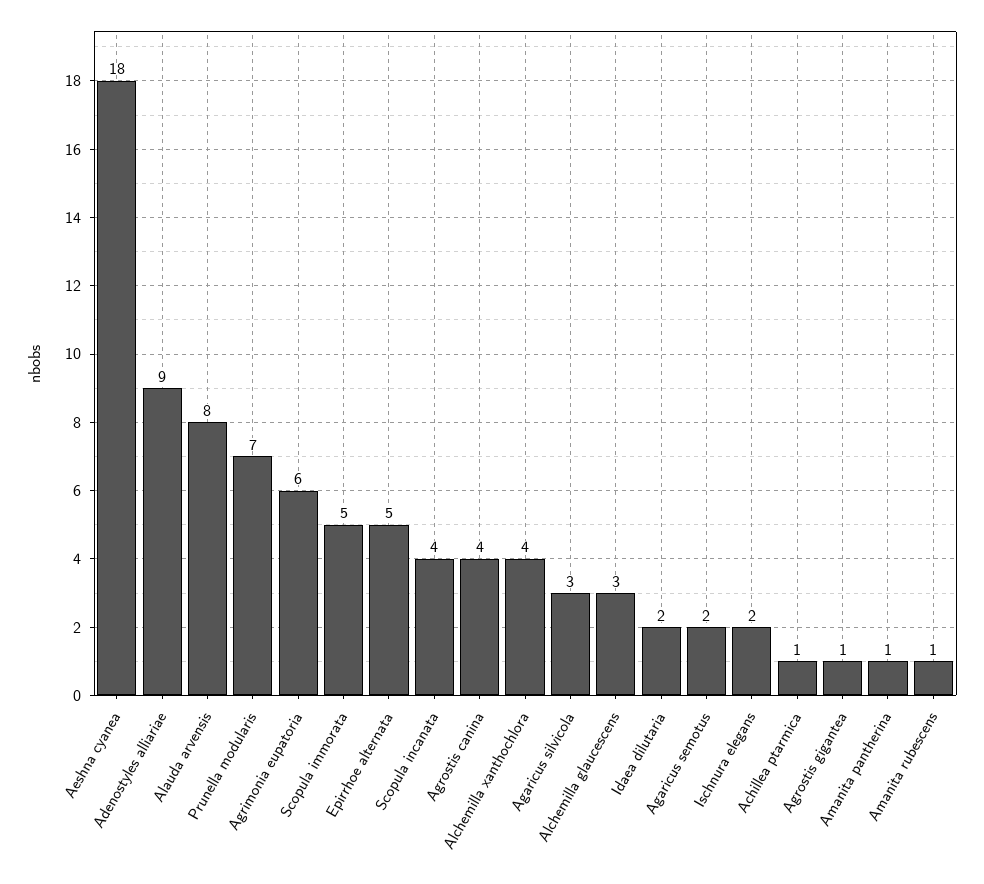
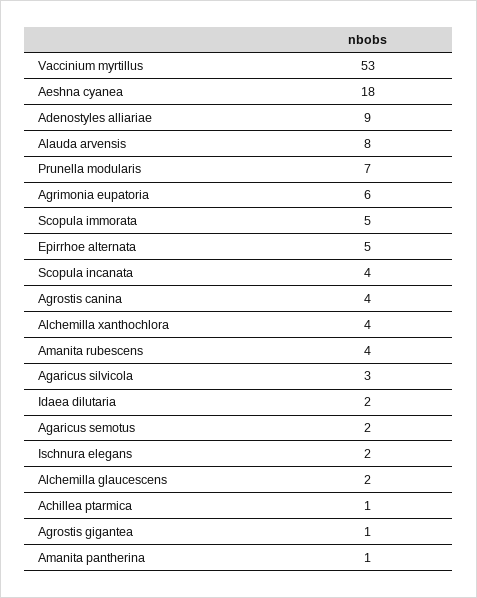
Alchemilla glaucescens: 3 -> 2
Amanita rubescens: 1 -> 4
Vaccinium myrtillus: none -> 53

